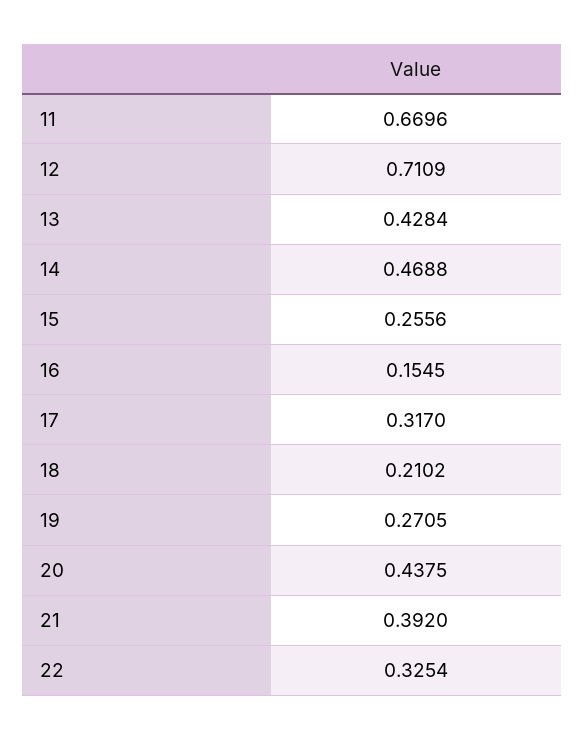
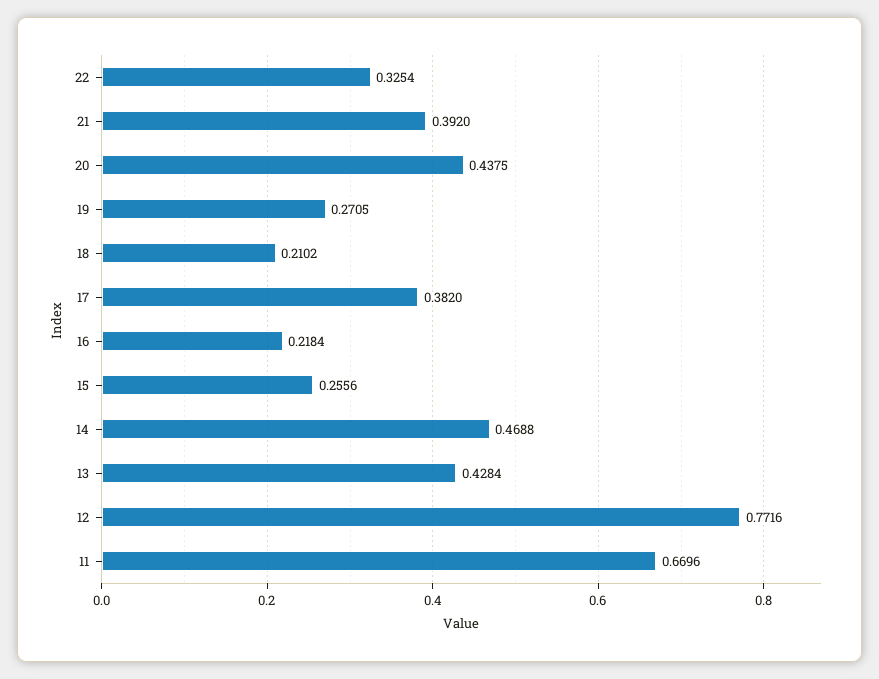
12: 0.7109 -> 0.7716
16: 0.1545 -> 0.2184
17: 0.317 -> 0.382

